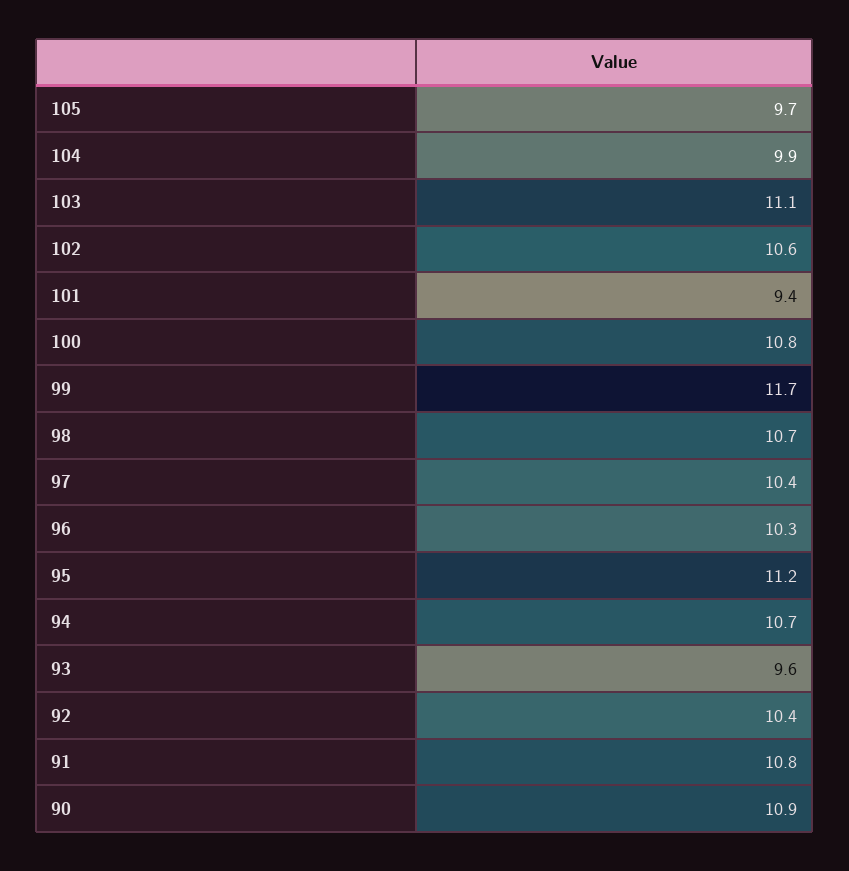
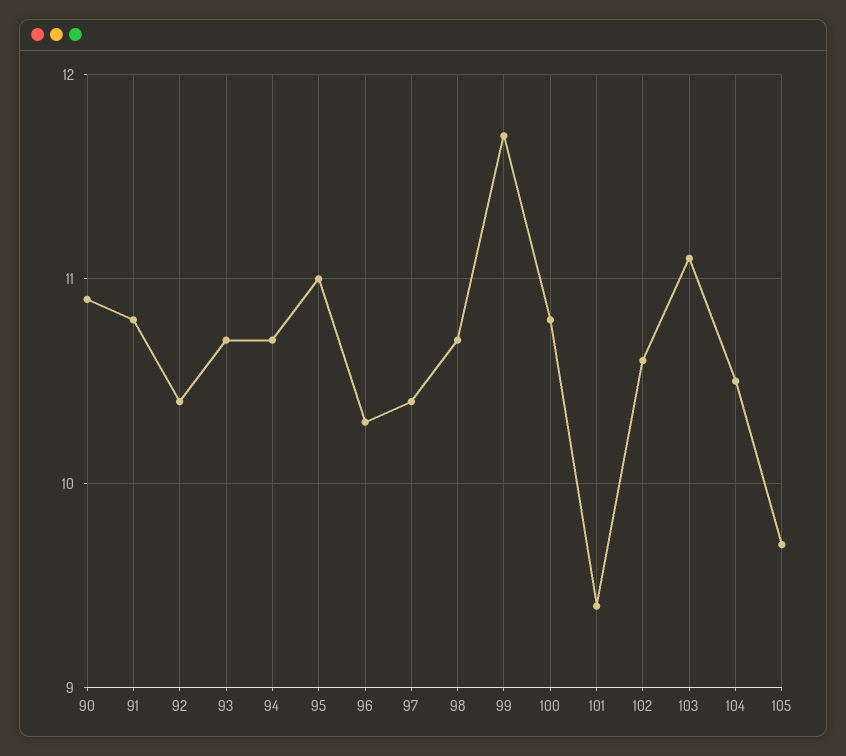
104: 9.9 -> 10.5
95: 11.2 -> 11
93: 9.6 -> 10.7

